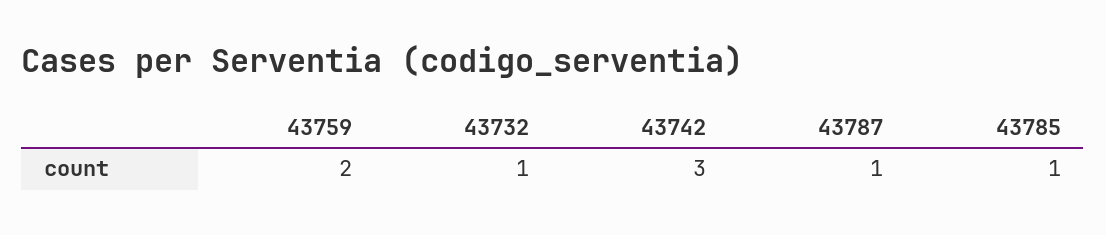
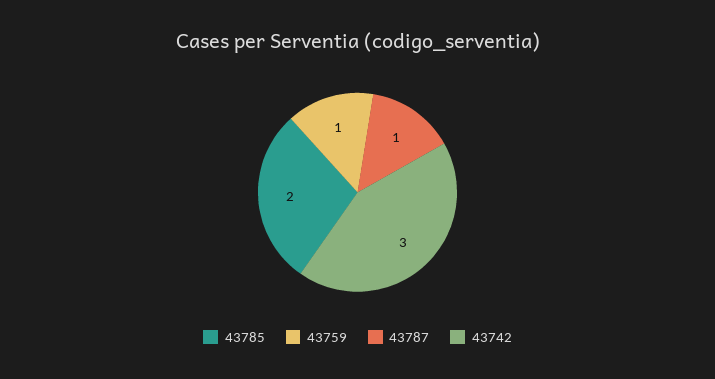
43759: 2 -> 1
43732: 1 -> none
43785: 1 -> 2

